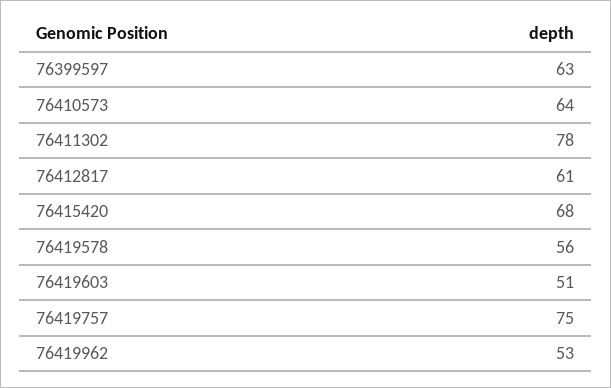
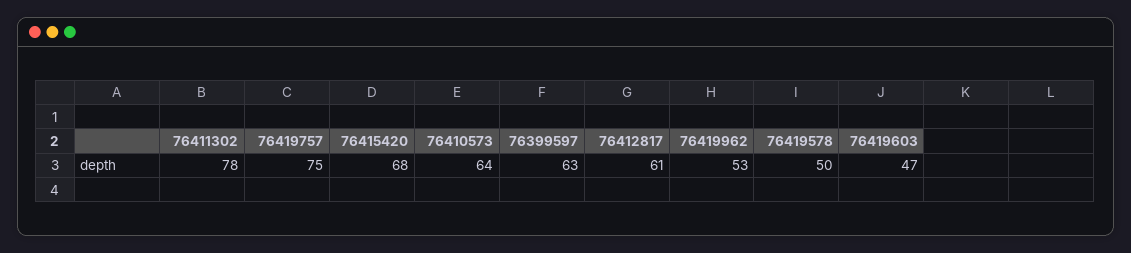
76419578: 56 -> 50
76419603: 51 -> 47

